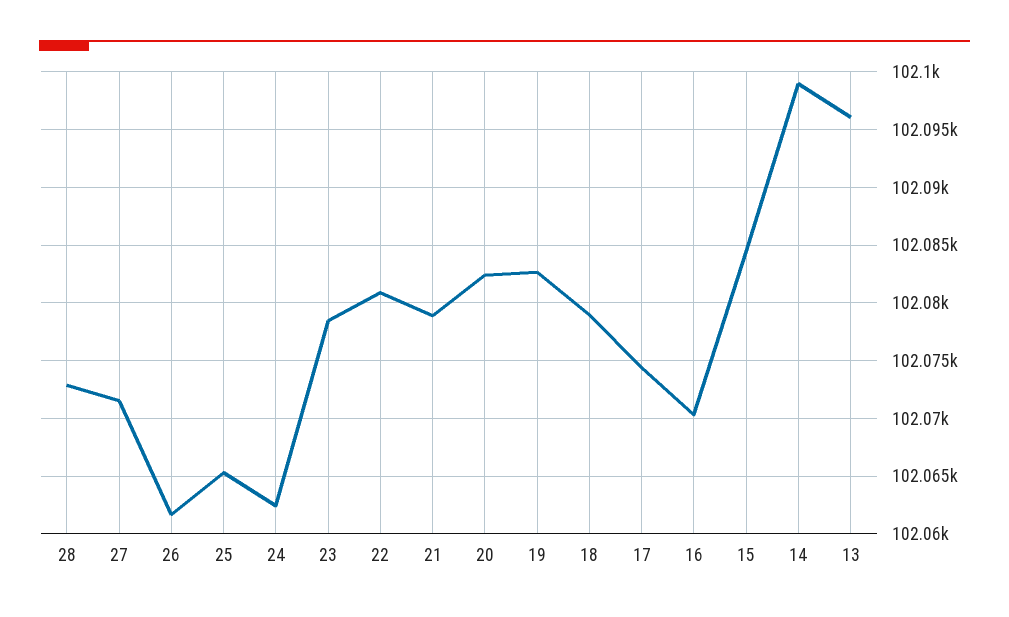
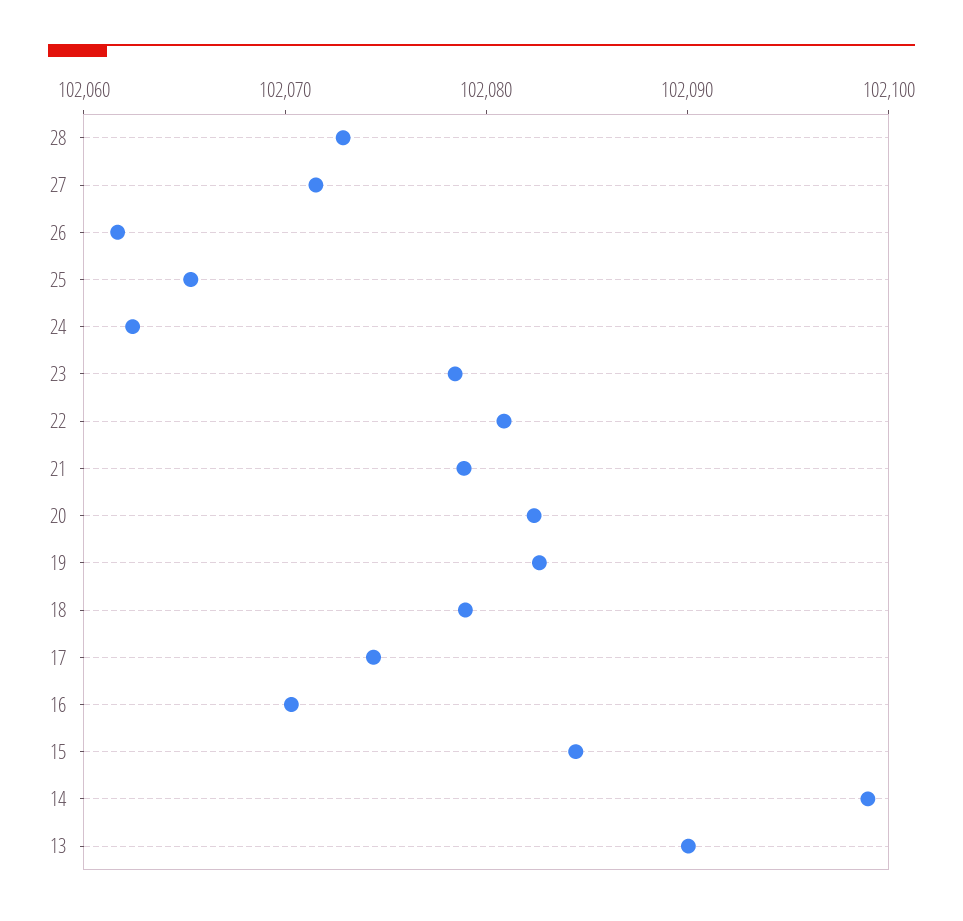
13: 102096 -> 102090

